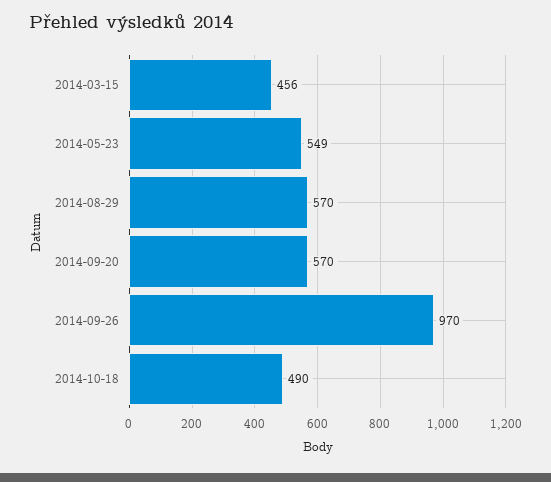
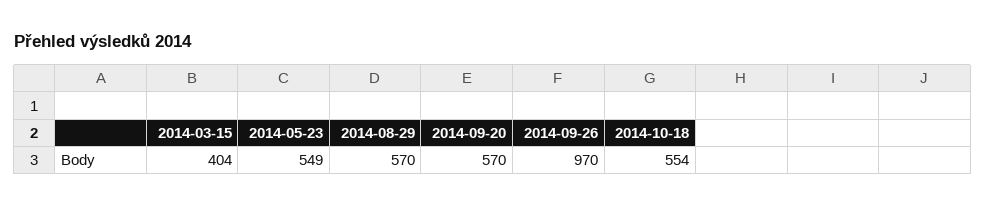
2014-03-15: 456 -> 404
2014-10-18: 490 -> 554

